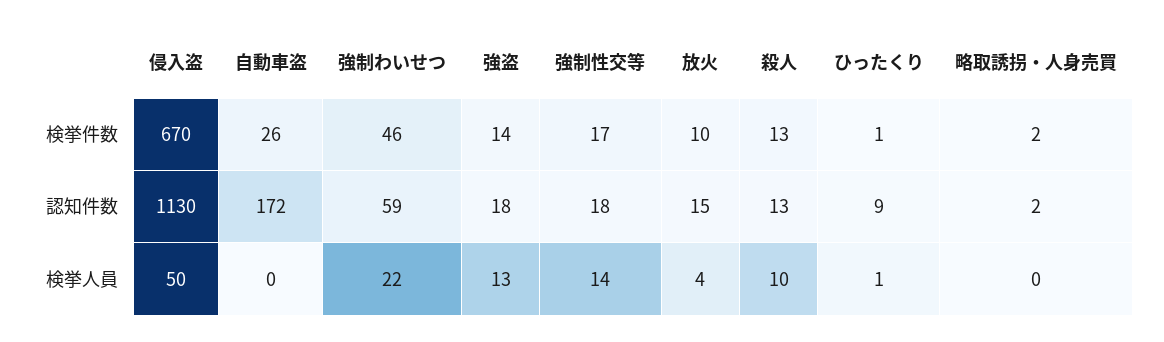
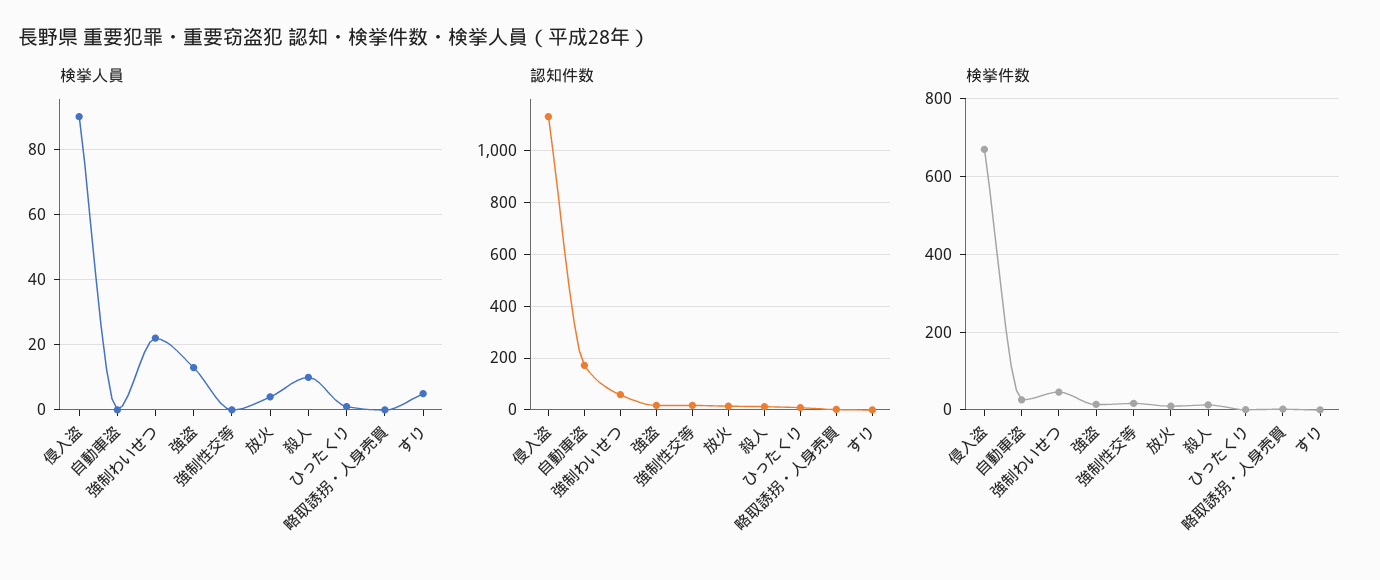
検挙人員, 侵入盗: 50 -> 90
検挙人員, 強制性交等: 14 -> 0
検挙人員, すり: none -> 5
認知件数, すり: none -> 0
検挙件数, すり: none -> 0

